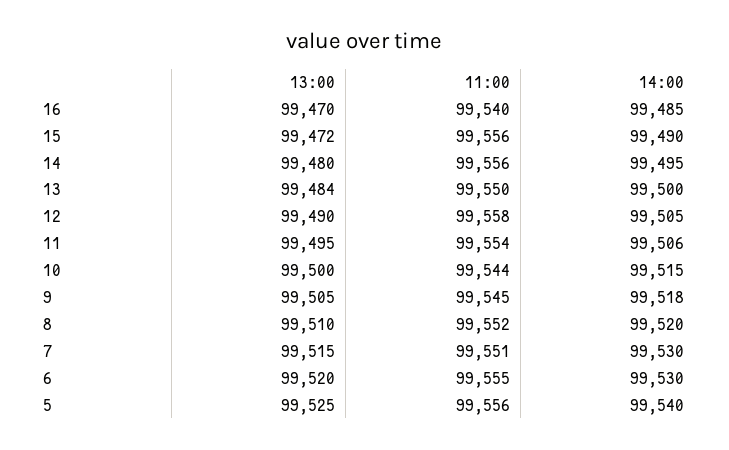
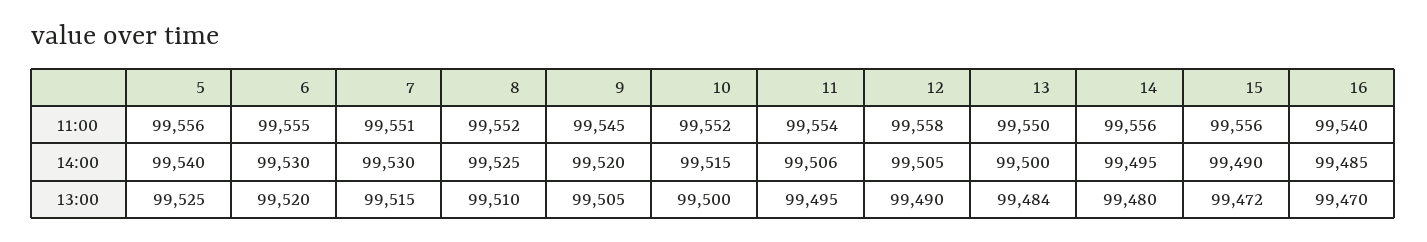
11:00, 10: 99544 -> 99552
14:00, 9: 99518 -> 99520
14:00, 8: 99520 -> 99525

